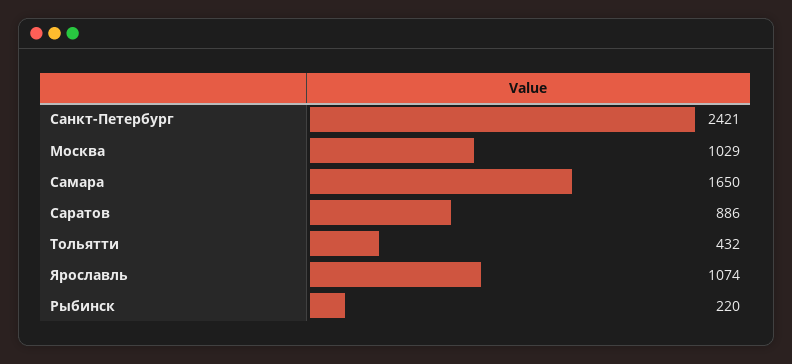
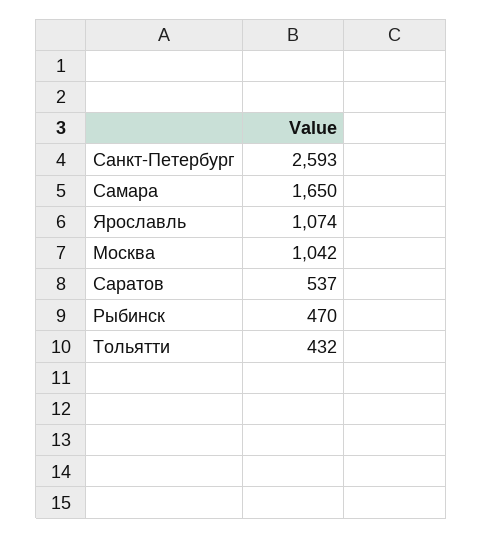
Санкт-Петербург: 2421 -> 2593
Москва: 1029 -> 1042
Саратов: 886 -> 537
Рыбинск: 220 -> 470

